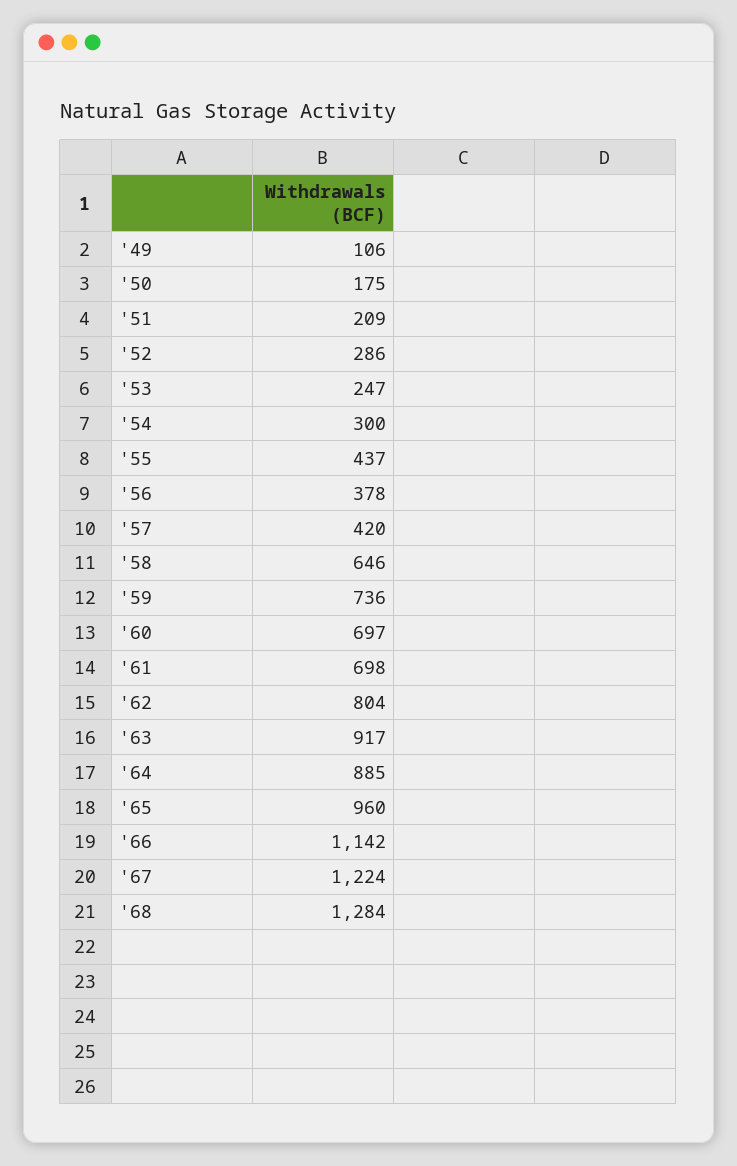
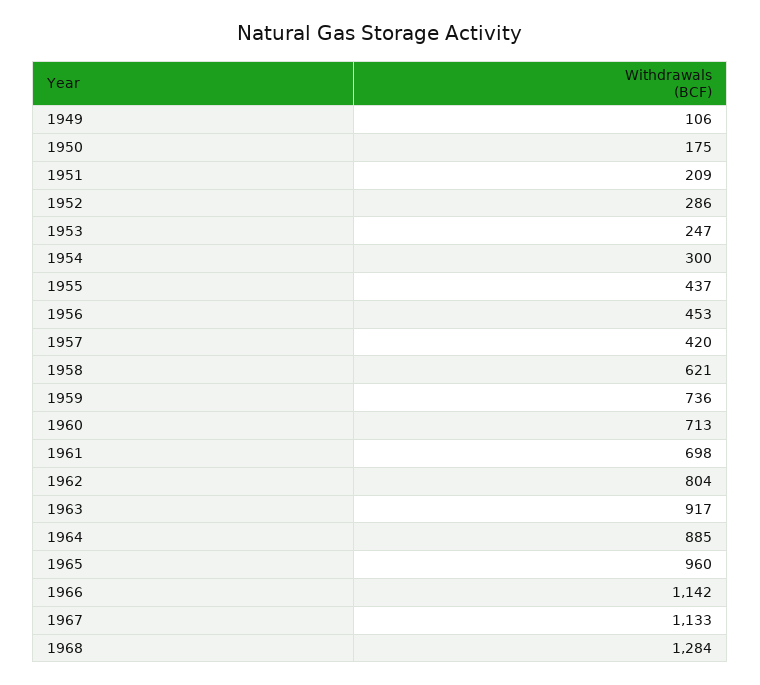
'56: 378 -> 453
'58: 646 -> 621
'60: 697 -> 713
'67: 1224 -> 1133

